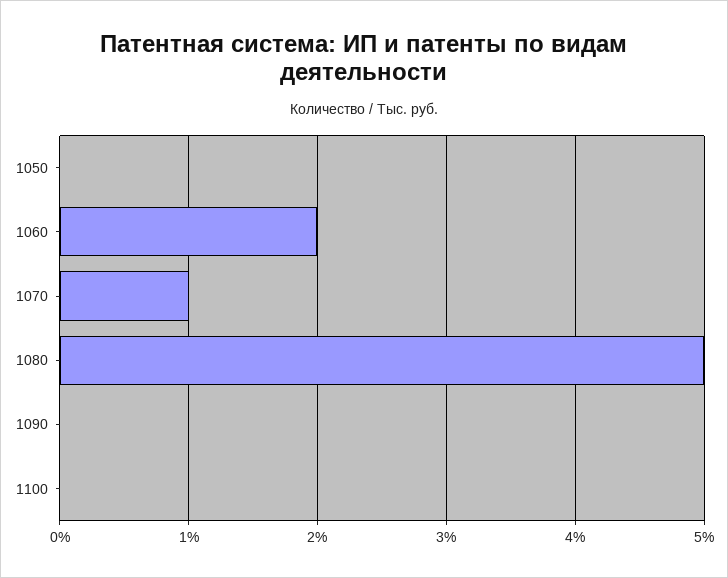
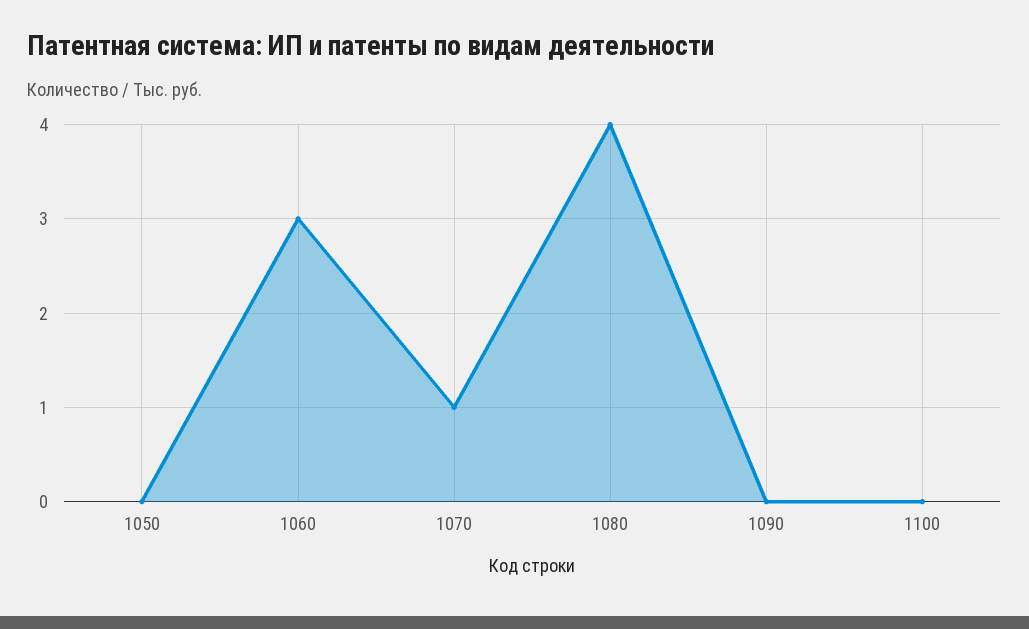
1060: 2 -> 3
1080: 5 -> 4

